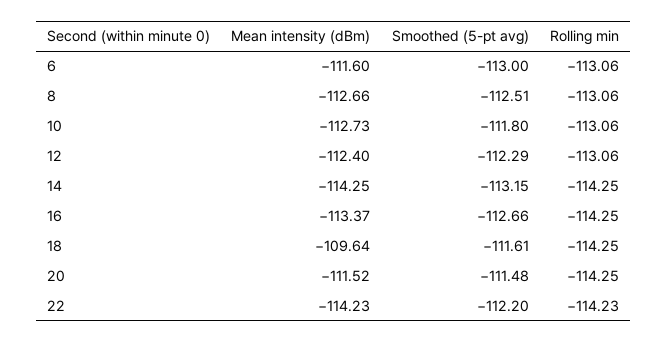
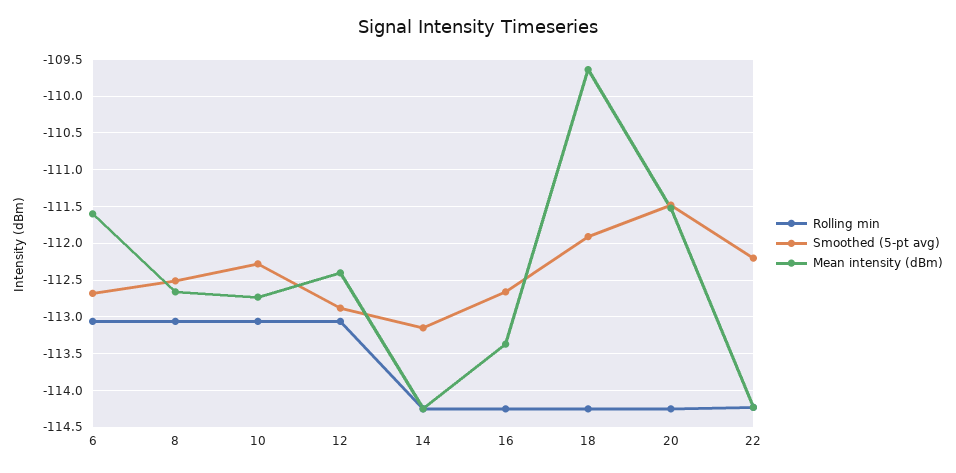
Smoothed (5-pt avg), 6: -113 -> -112.7
Smoothed (5-pt avg), 10: -111.8 -> -112.3
Smoothed (5-pt avg), 12: -112.29 -> -112.9
Smoothed (5-pt avg), 18: -111.61 -> -111.9

